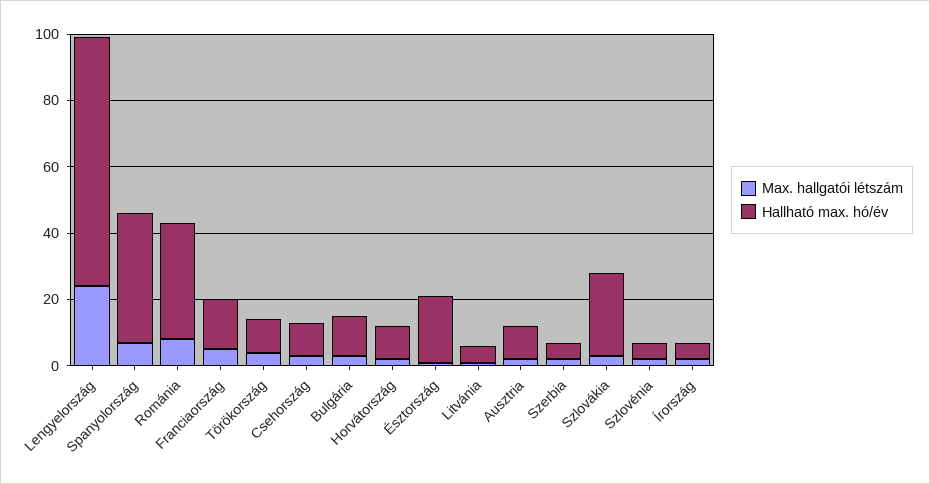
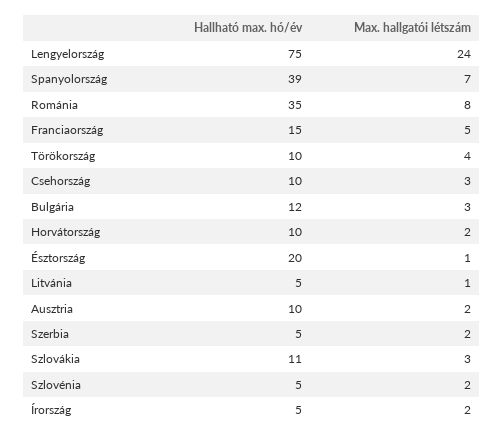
Hallható max. hó/év, Szlovákia: 25 -> 11

